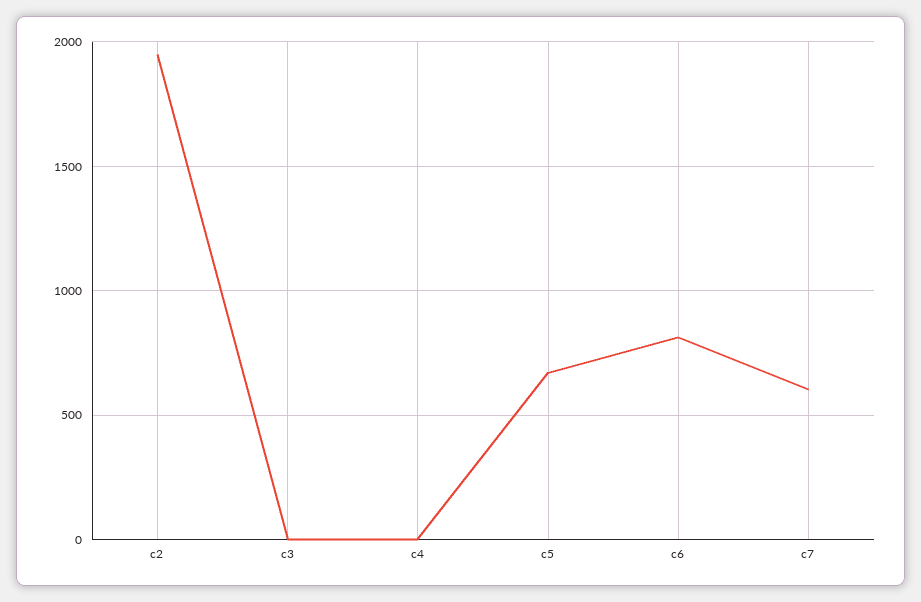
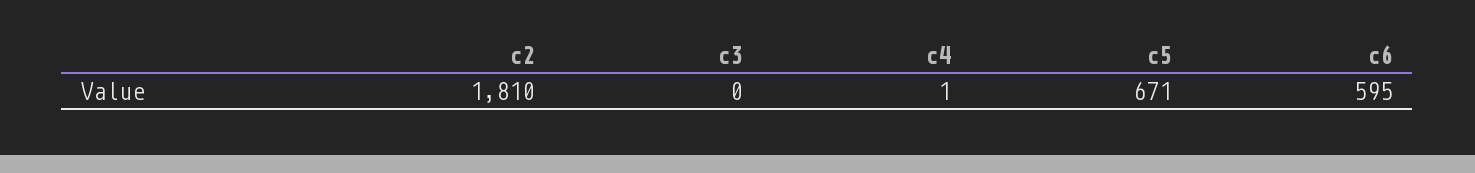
c2: 1950 -> 1810
c6: 800 -> 595
c7: 600 -> none

